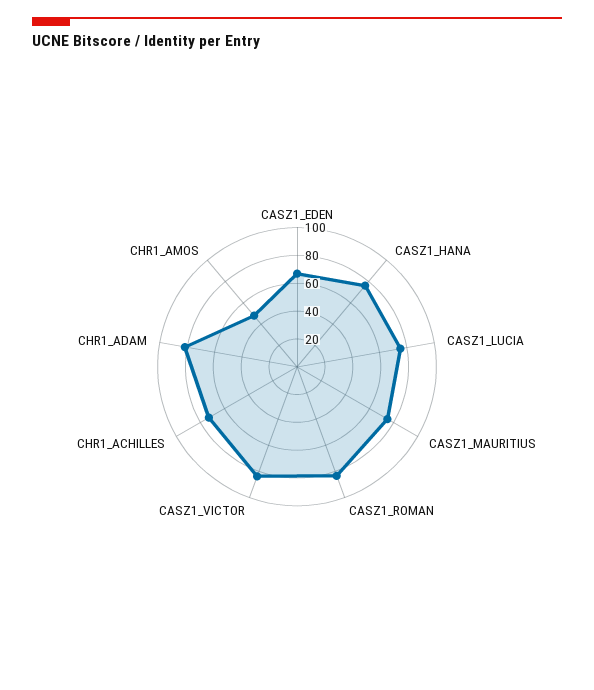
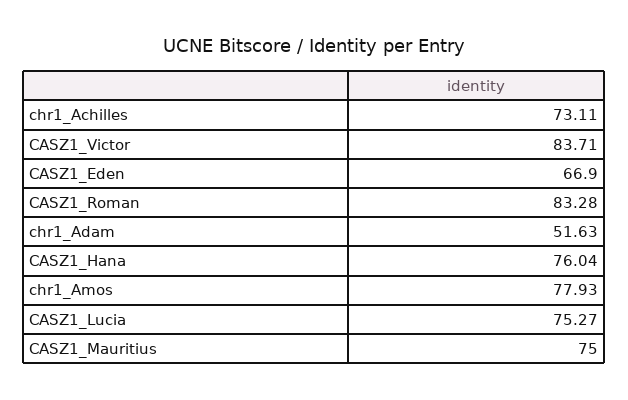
CHR1_ADAM: 80 -> 51.63
CHR1_AMOS: 50 -> 77.93

